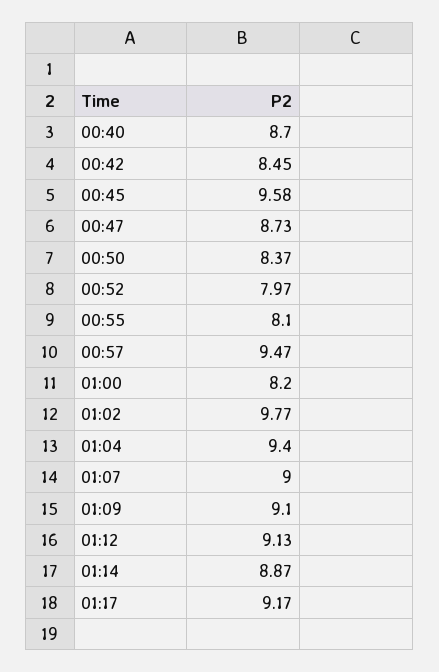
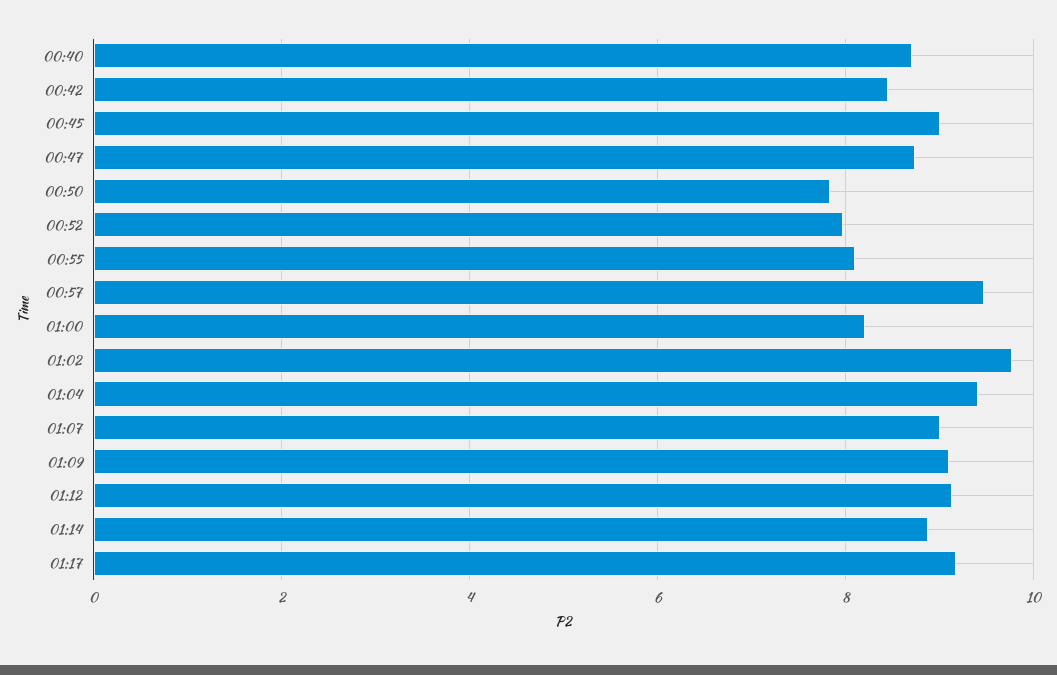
00:45: 9.58 -> 9
00:50: 8.37 -> 7.8

